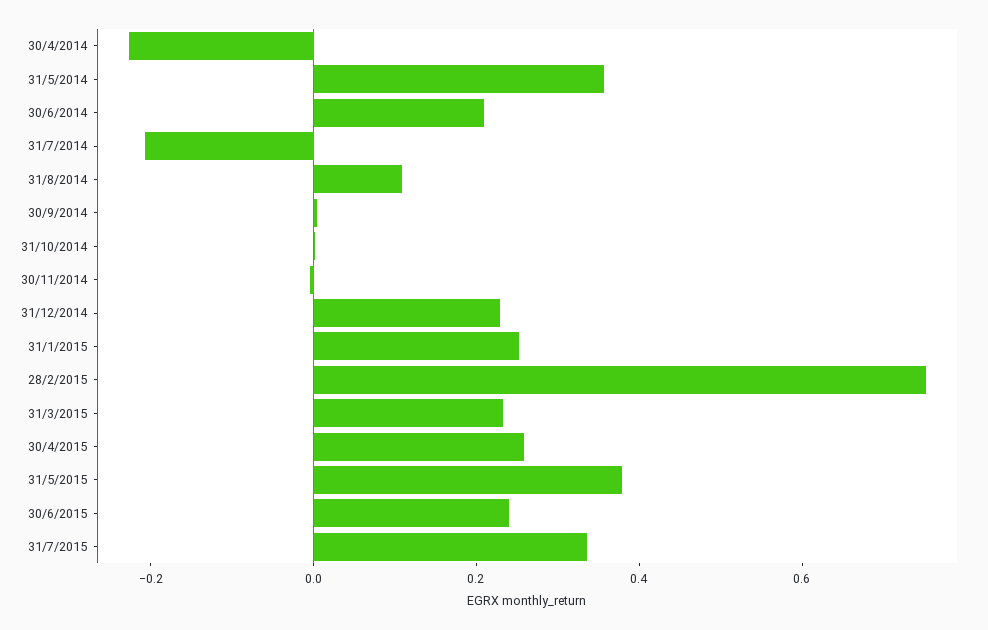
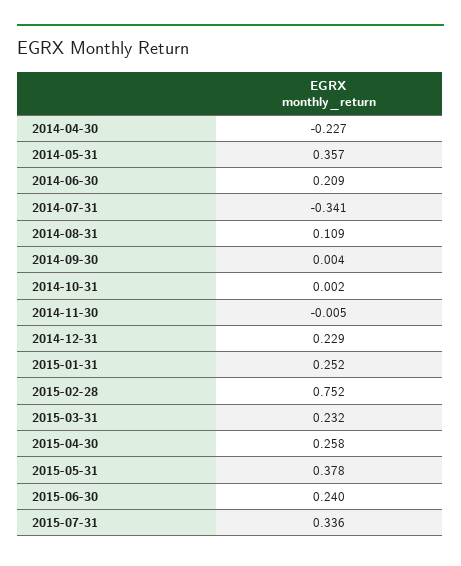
31/7/2014: -0.2 -> -0.341

